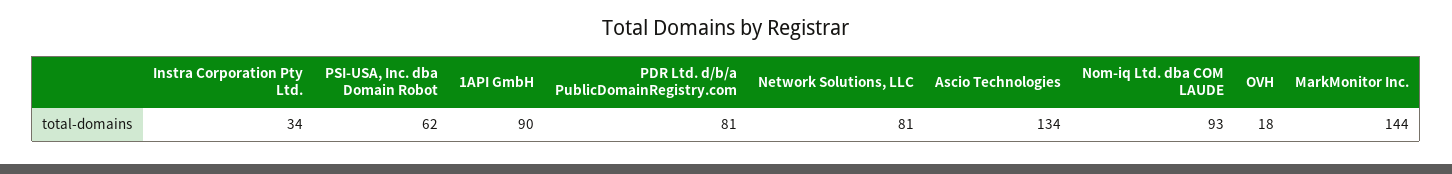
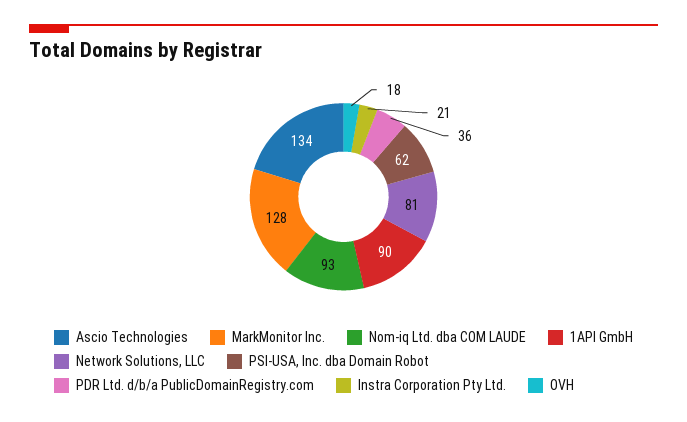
Instra Corporation Pty Ltd.: 34 -> 21
PDR Ltd. d/b/a PublicDomainRegistry.com: 81 -> 36
MarkMonitor Inc.: 144 -> 128

